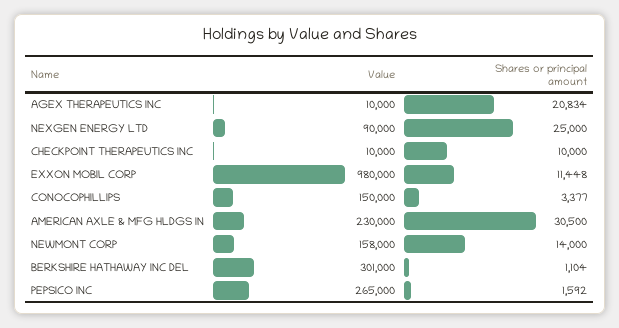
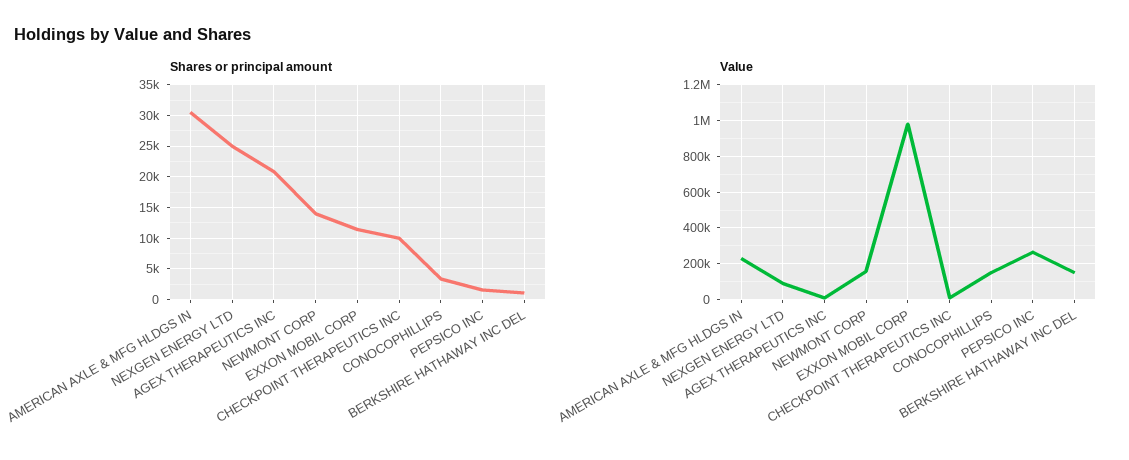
Value, BERKSHIRE HATHAWAY INC DEL: 301000 -> 150000

